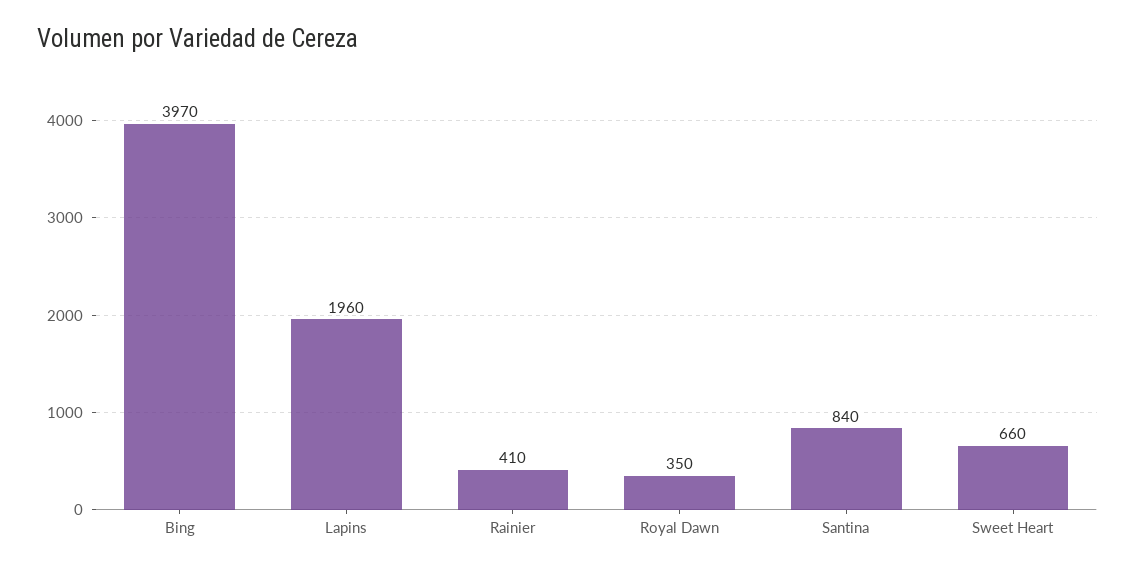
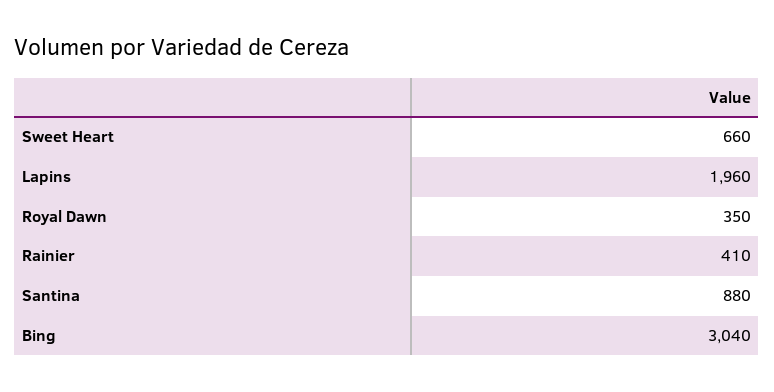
Bing: 3970 -> 3040
Santina: 840 -> 880

